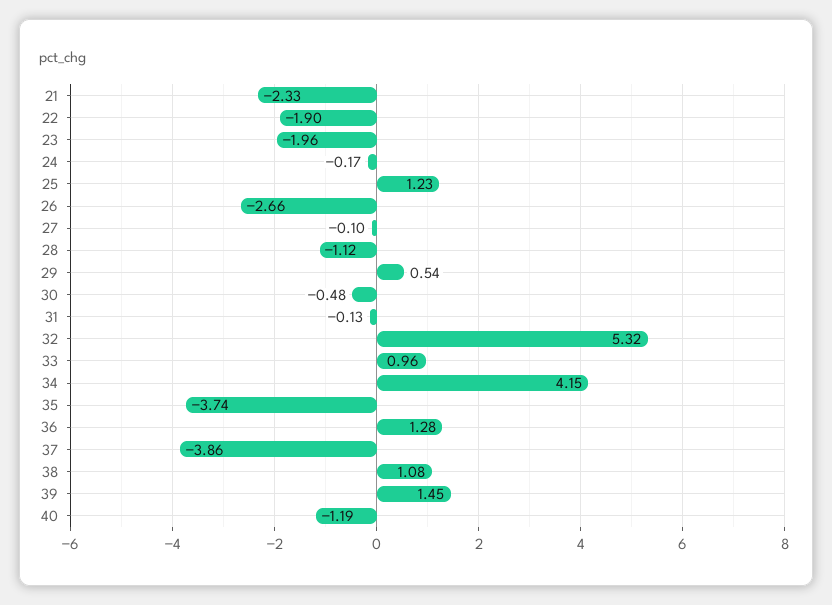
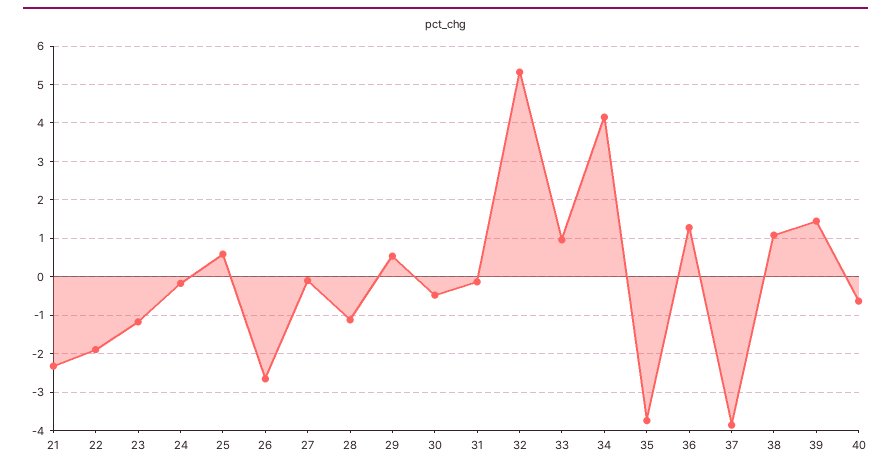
23: -1.96 -> -1.2
25: 1.23 -> 0.6
40: -1.19 -> -0.6

